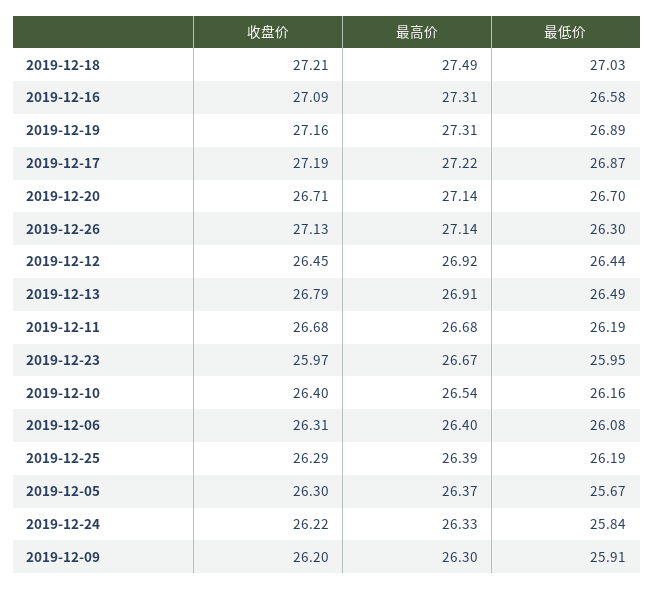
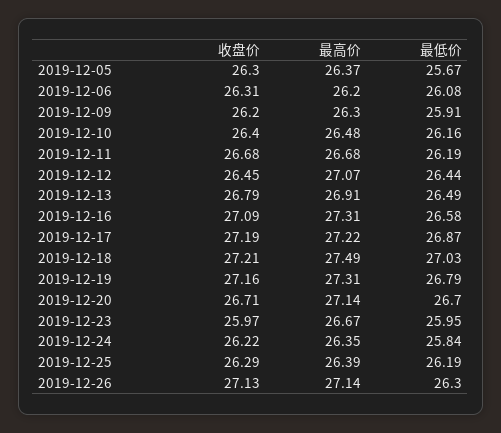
最低价, 2019-12-19: 26.89 -> 26.79
最高价, 2019-12-12: 26.92 -> 27.07
最高价, 2019-12-10: 26.54 -> 26.48
最高价, 2019-12-06: 26.4 -> 26.2
最高价, 2019-12-24: 26.33 -> 26.35

